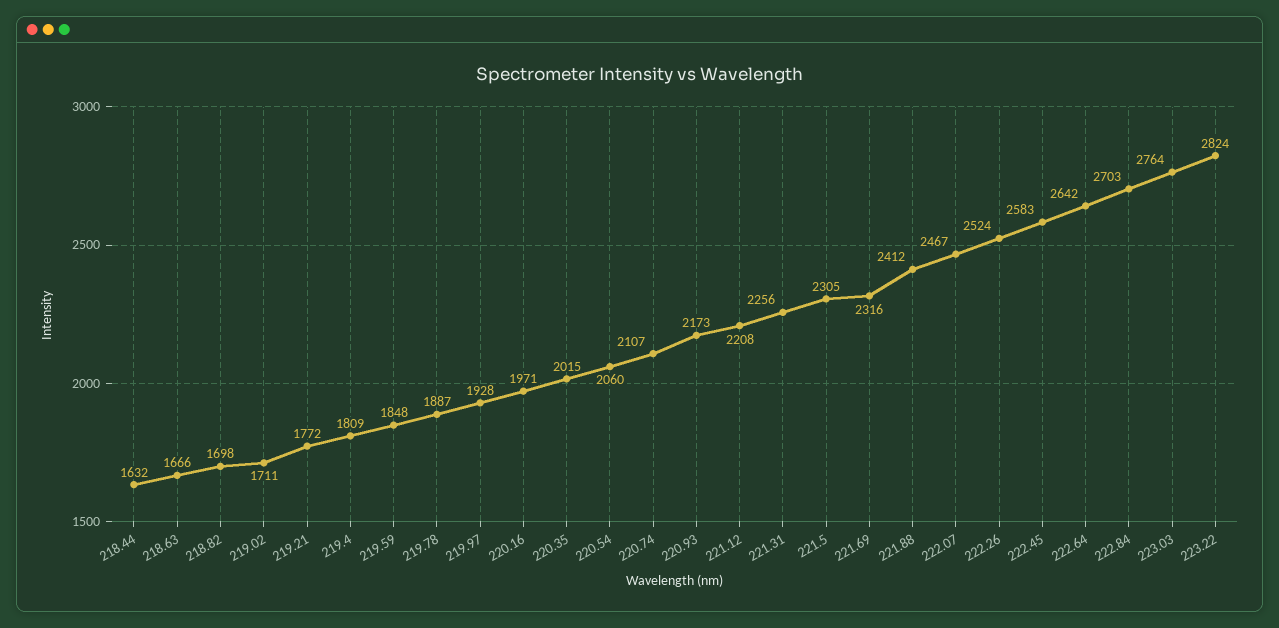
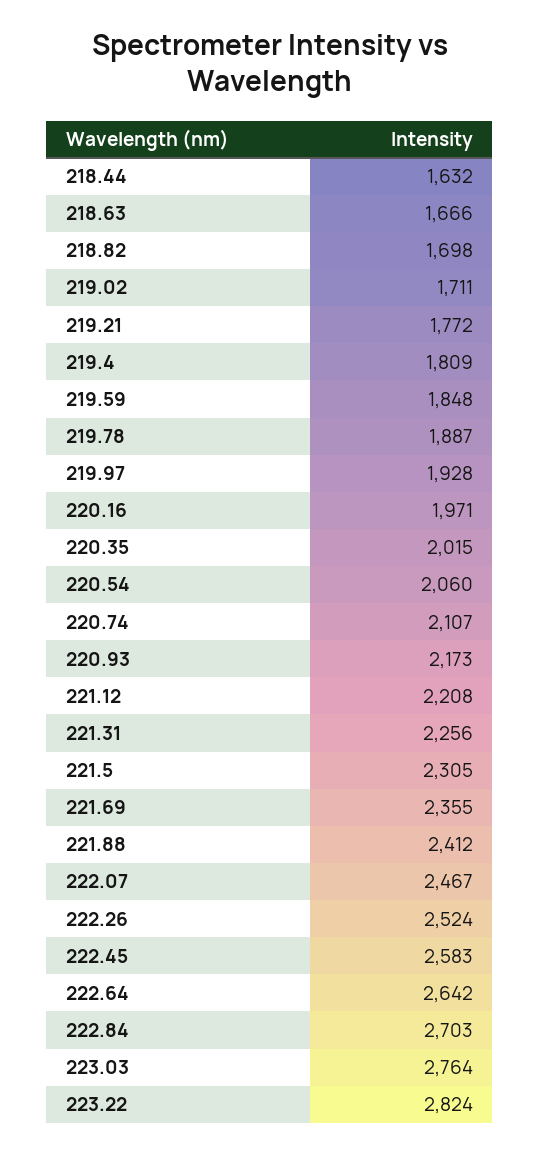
221.69: 2316 -> 2355

